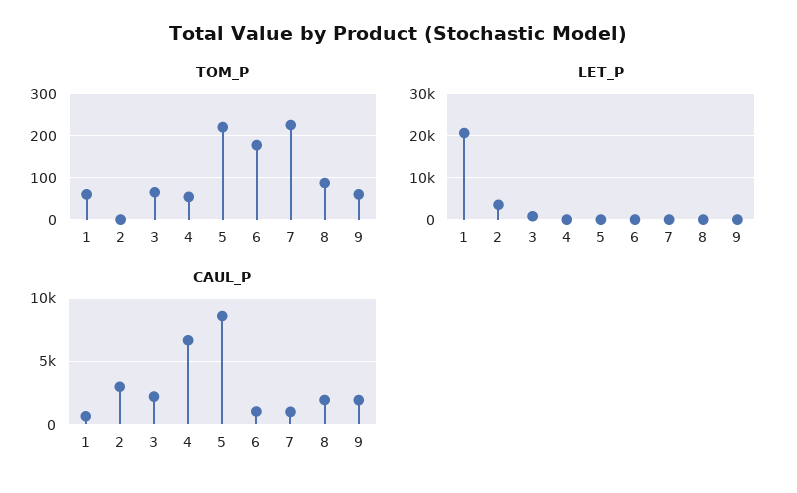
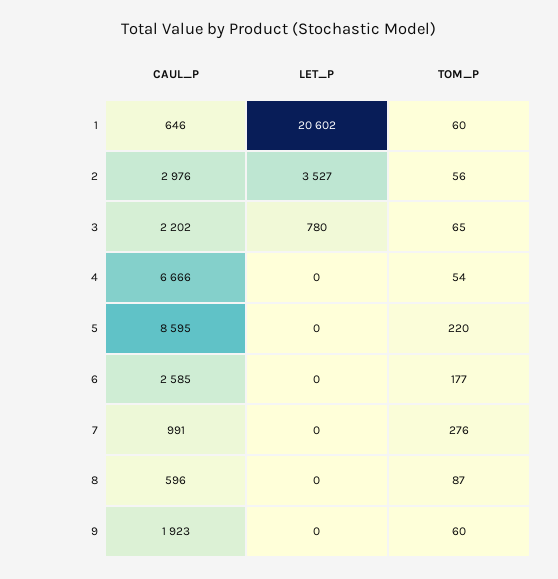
TOM_P, 2: 0 -> 56
TOM_P, 7: 220 -> 276
CAUL_P, 6: 1000 -> 2585
CAUL_P, 8: 2000 -> 596

